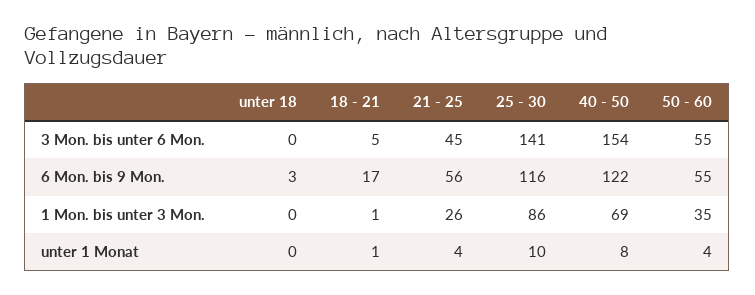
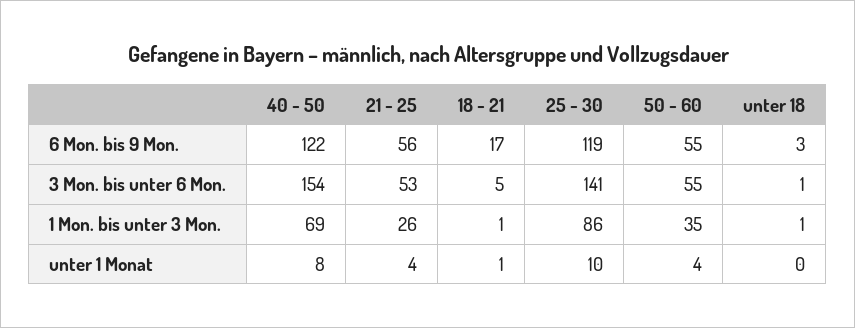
unter 18, 3 Mon. bis unter 6 Mon.: 0 -> 1
21 - 25, 3 Mon. bis unter 6 Mon.: 45 -> 53
25 - 30, 6 Mon. bis 9 Mon.: 116 -> 119
unter 18, 1 Mon. bis unter 3 Mon.: 0 -> 1

